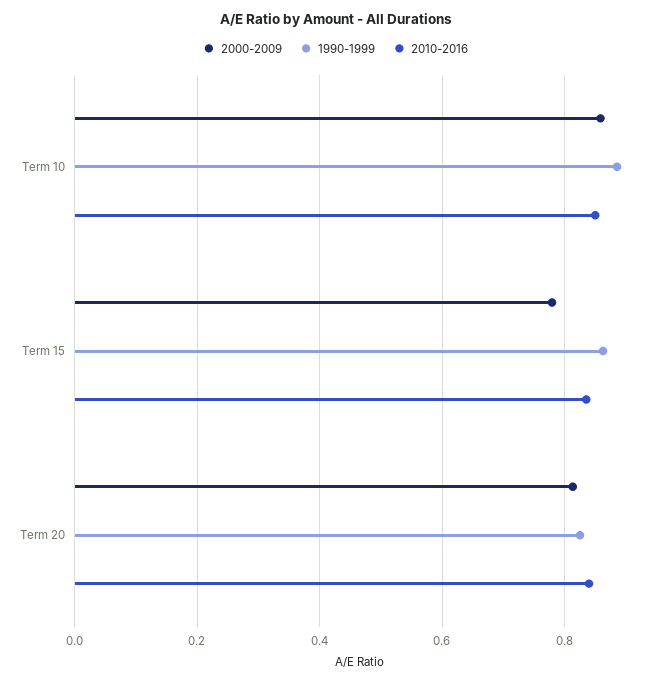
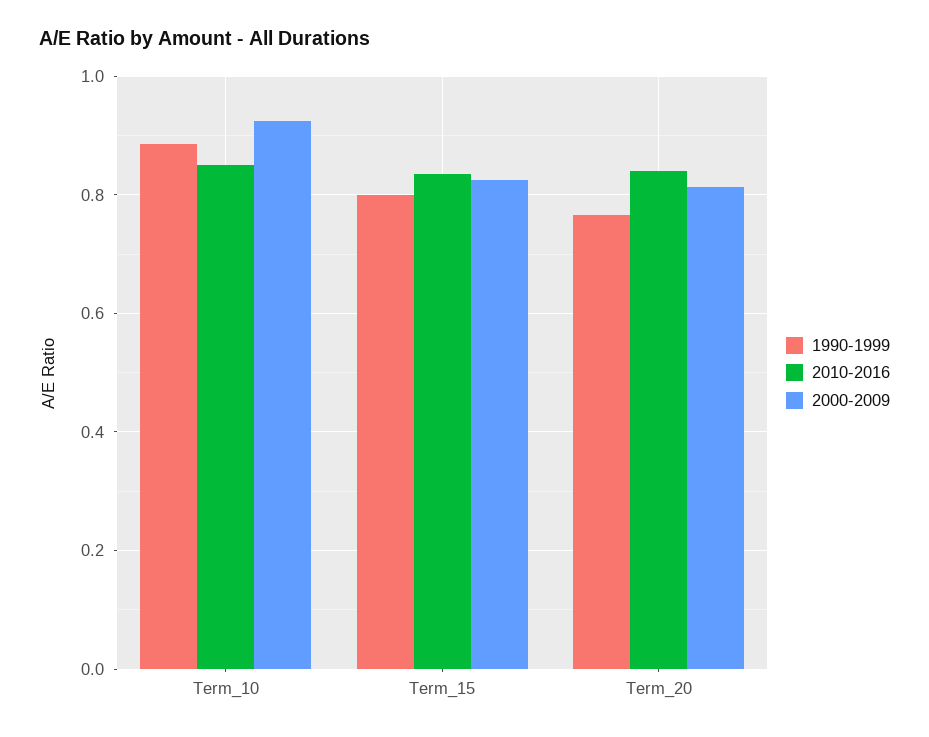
2000-2009, Term 10: 0.86 -> 0.92
2000-2009, Term 15: 0.78 -> 0.82
1990-1999, Term 15: 0.86 -> 0.8
1990-1999, Term 20: 0.82 -> 0.76

